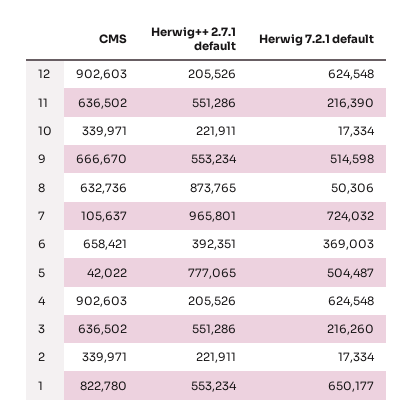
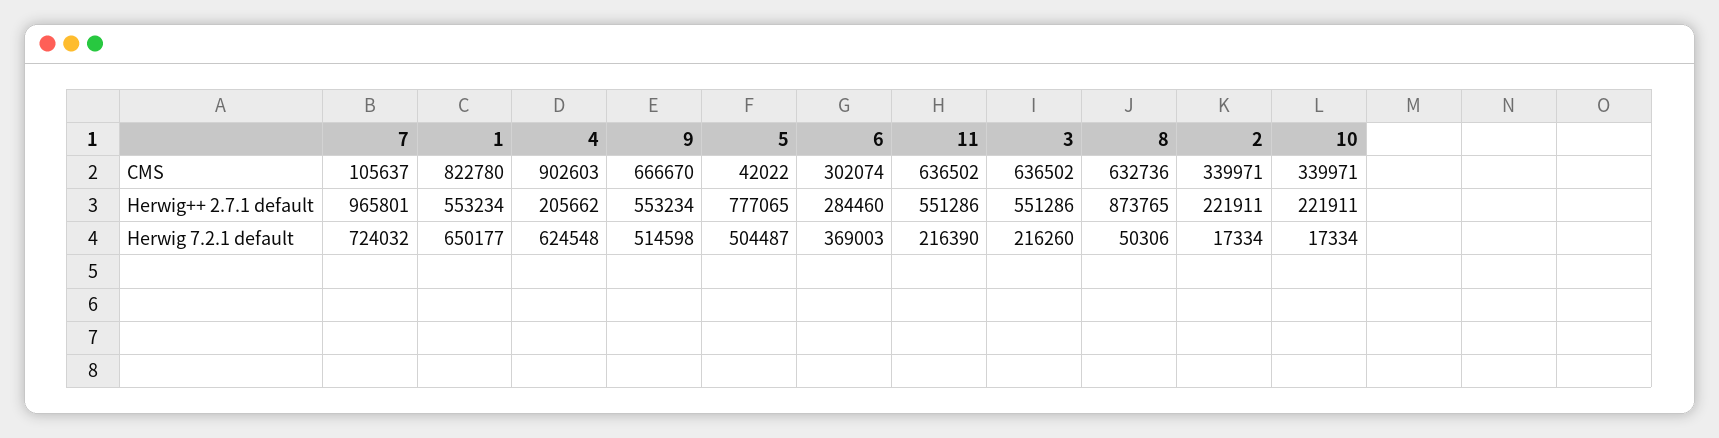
CMS, 12: 902603 -> none
Herwig++ 2.7.1 default, 12: 205526 -> none
Herwig 7.2.1 default, 12: 624548 -> none
CMS, 6: 658421 -> 302074
Herwig++ 2.7.1 default, 6: 392351 -> 284460
Herwig++ 2.7.1 default, 4: 205526 -> 205662

